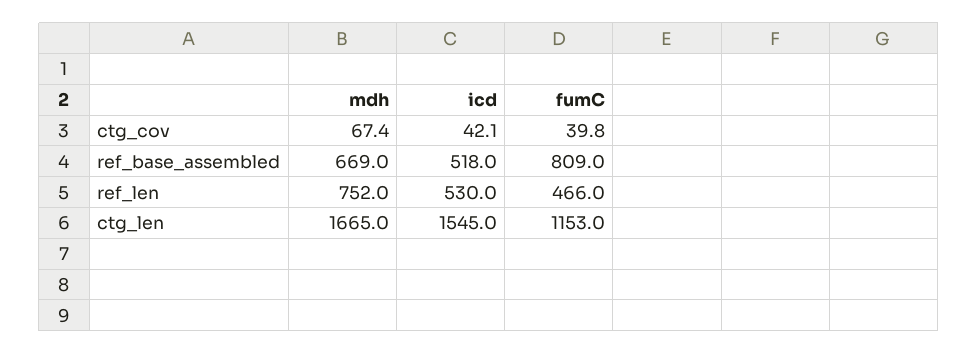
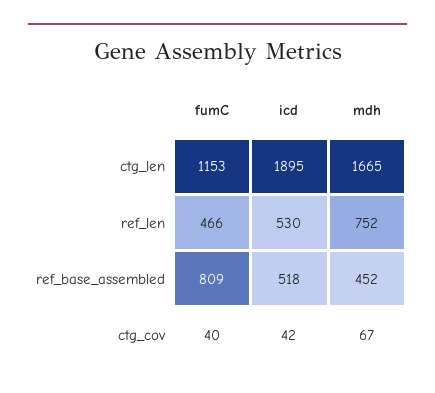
mdh, ref_base_assembled: 669 -> 452
icd, ctg_len: 1545 -> 1895

